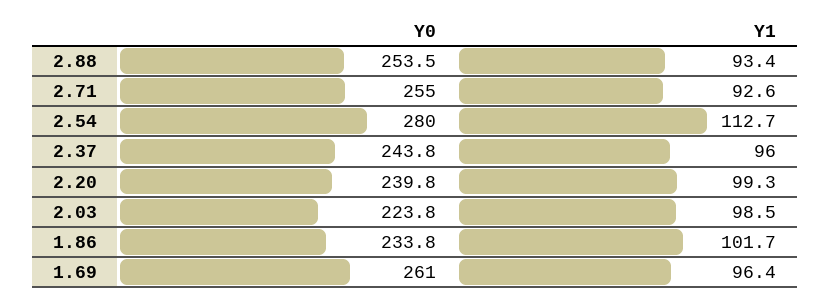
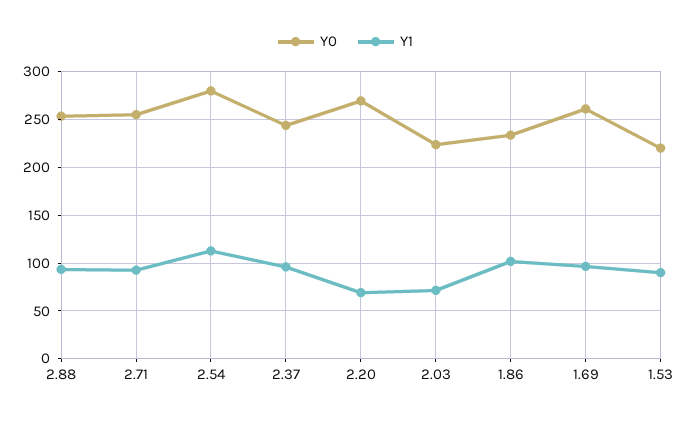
Y0, 2.20: 239.8 -> 270
Y1, 2.20: 99.3 -> 70
Y1, 2.03: 98.5 -> 70
Y0, 1.53: none -> 220
Y1, 1.53: none -> 90

